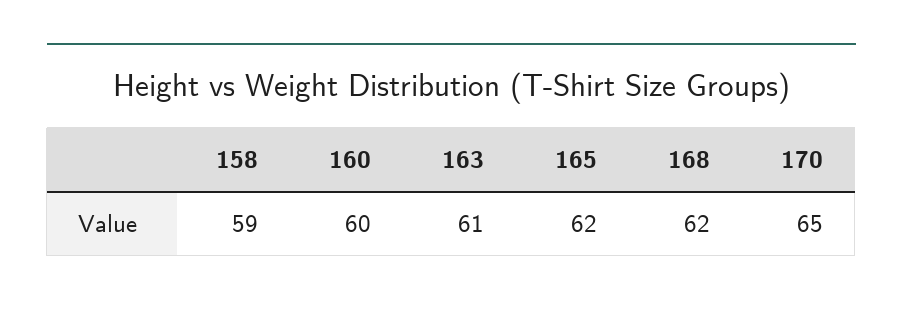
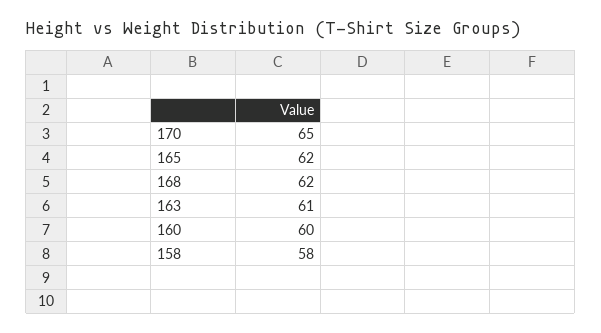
158: 59 -> 58

